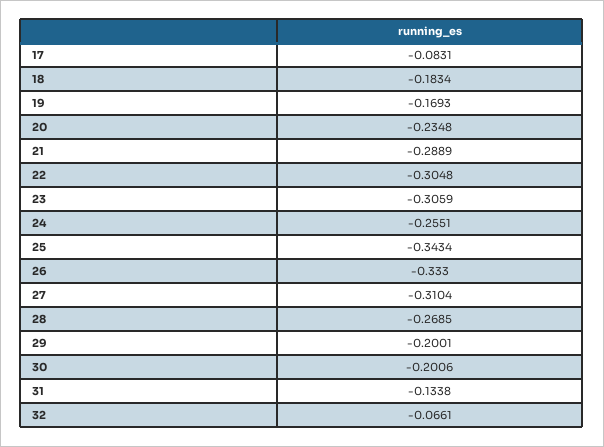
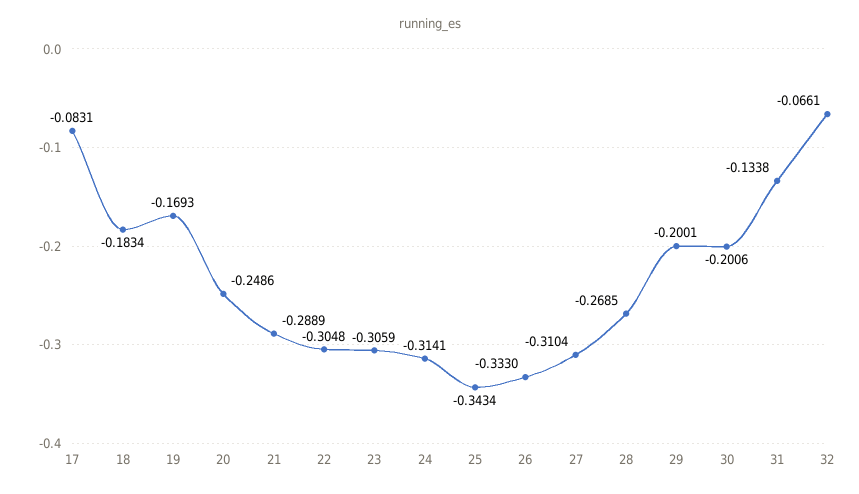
20: -0.2348 -> -0.2486
24: -0.2551 -> -0.3141

